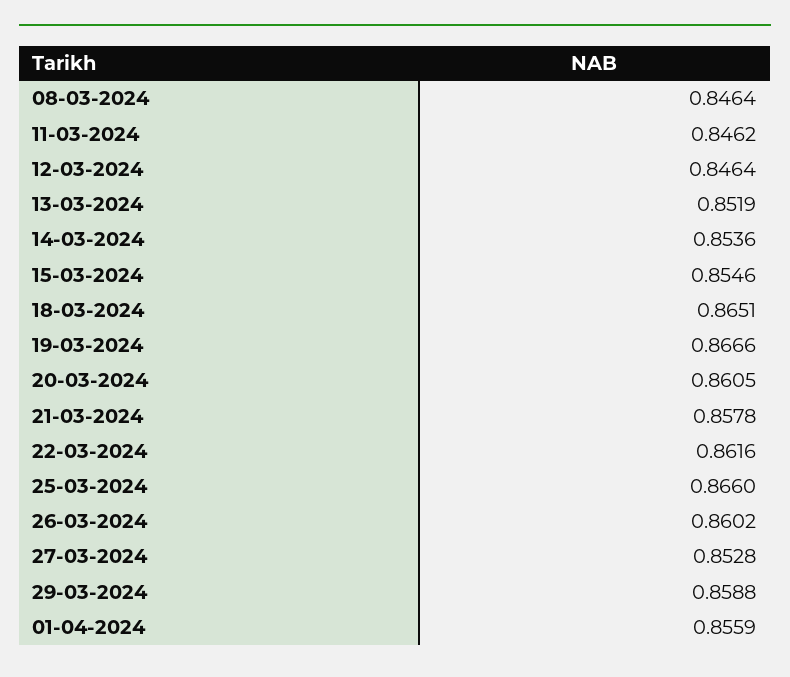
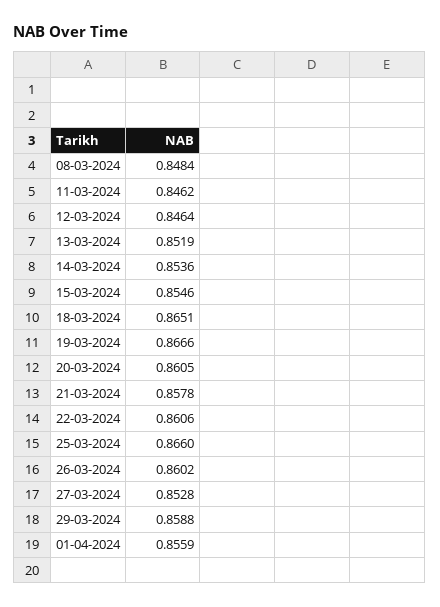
08-03-2024: 0.8464 -> 0.8484
22-03-2024: 0.8616 -> 0.8606

